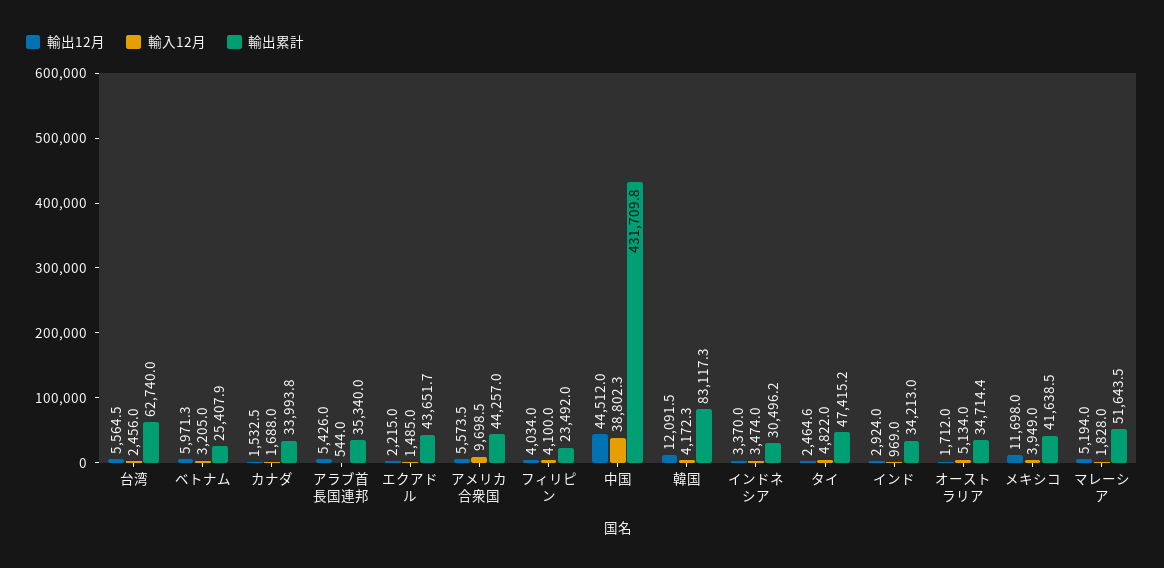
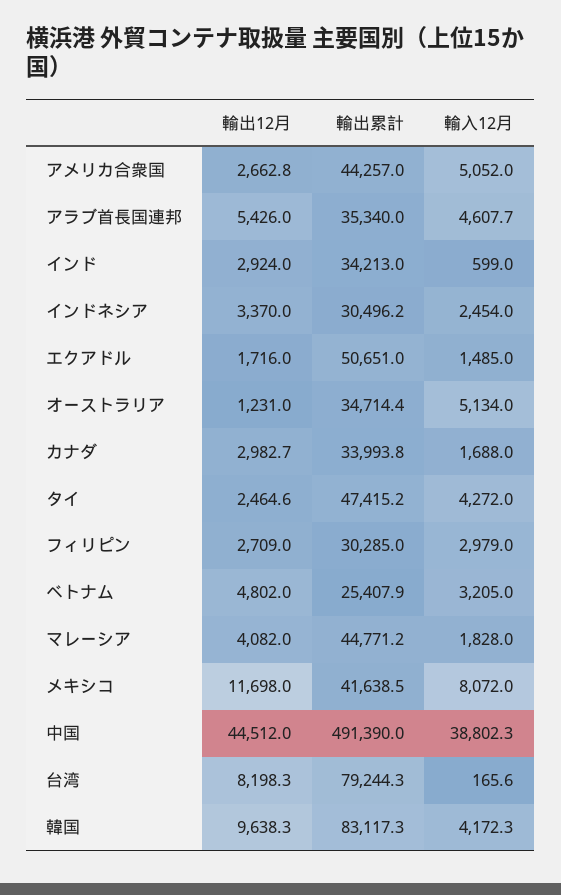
輸出12月, 台湾: 5564.5 -> 8198.3
輸入12月, 台湾: 2456 -> 165.6
輸出累計, 台湾: 62740 -> 79244.3
輸出12月, ベトナム: 5971.3 -> 4802
輸出12月, カナダ: 1532.5 -> 2982.7
輸入12月, アラブ首長国連邦: 544 -> 4607.7
輸出12月, エクアドル: 2215 -> 1716
輸出累計, エクアドル: 43651.7 -> 50651
輸出12月, アメリカ合衆国: 5573.5 -> 2662.8
輸入12月, アメリカ合衆国: 9698.5 -> 5052
輸出12月, フィリピン: 4034 -> 2709
輸入12月, フィリピン: 4100 -> 2979
輸出累計, フィリピン: 23492 -> 30285
輸出累計, 中国: 431709.8 -> 491390
輸出12月, 韓国: 12091.5 -> 9638.3
輸入12月, インドネシア: 3474 -> 2454
輸入12月, タイ: 4822 -> 4272
輸入12月, インド: 969 -> 599
輸出12月, オーストラリア: 1712 -> 1231
輸入12月, メキシコ: 3949 -> 8072
輸出12月, マレーシア: 5194 -> 4082
輸出累計, マレーシア: 51643.5 -> 44771.2

